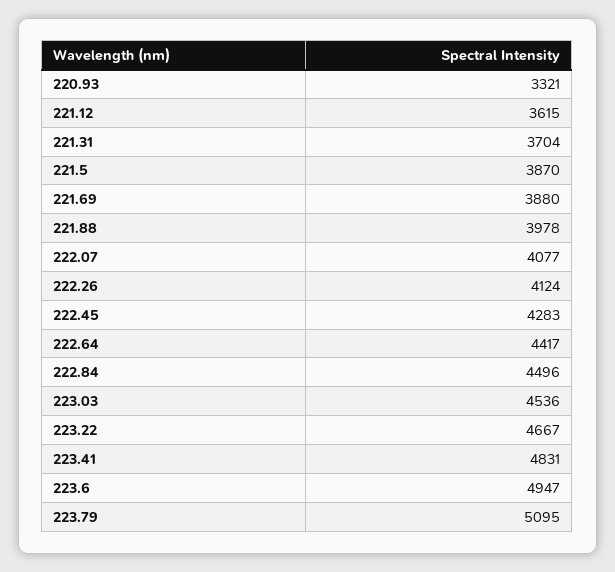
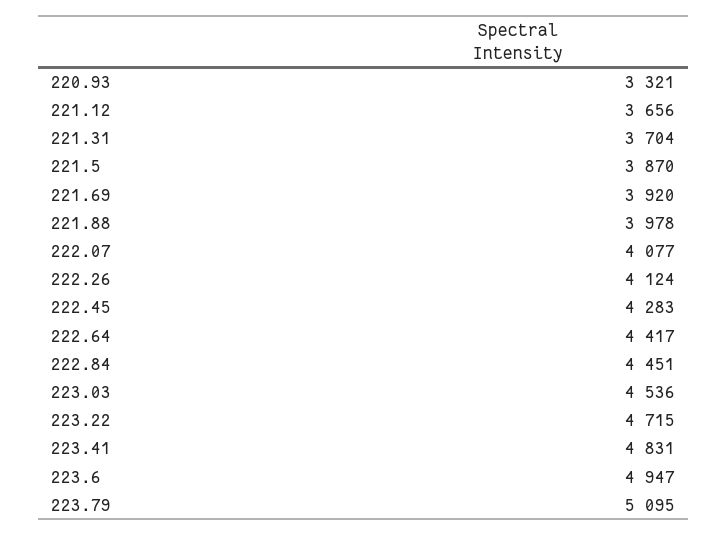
221.12: 3615 -> 3656
221.69: 3880 -> 3920
222.84: 4496 -> 4451
223.22: 4667 -> 4715

